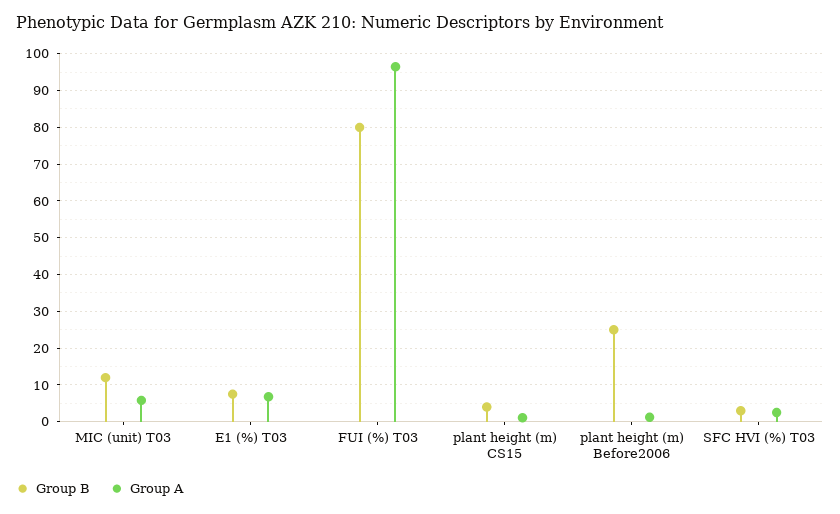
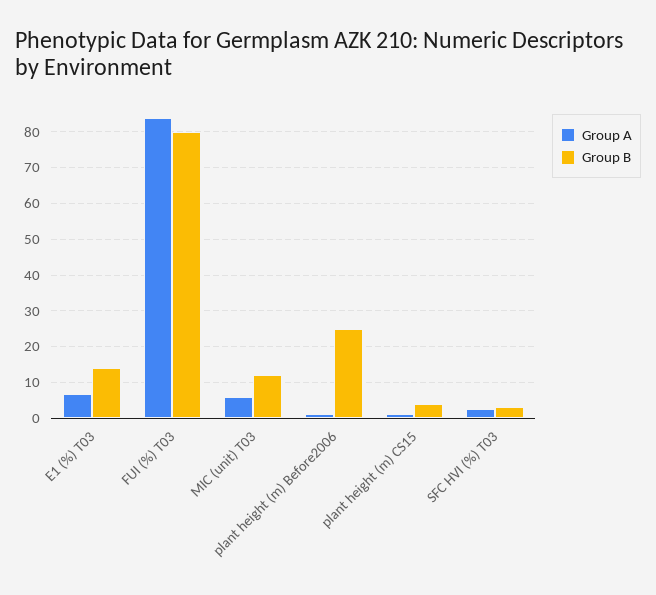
Group B, E1 (%) T03: 8 -> 14
Group A, FUI (%) T03: 96 -> 84

